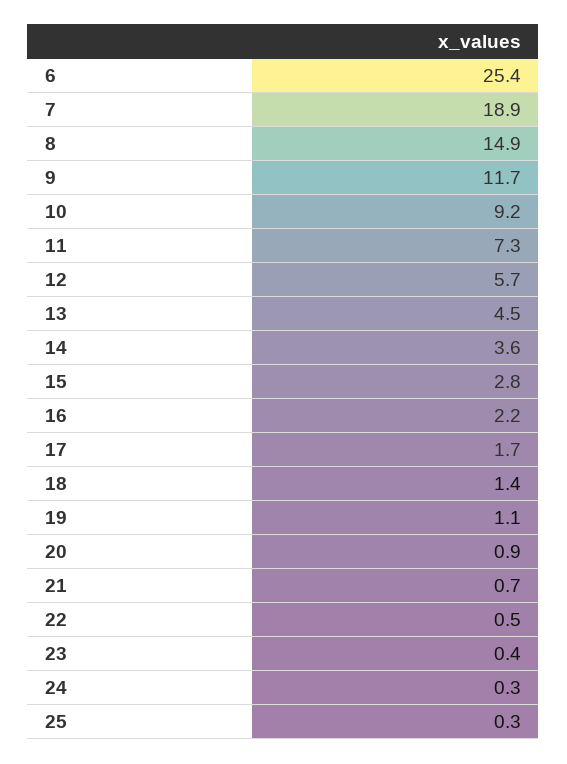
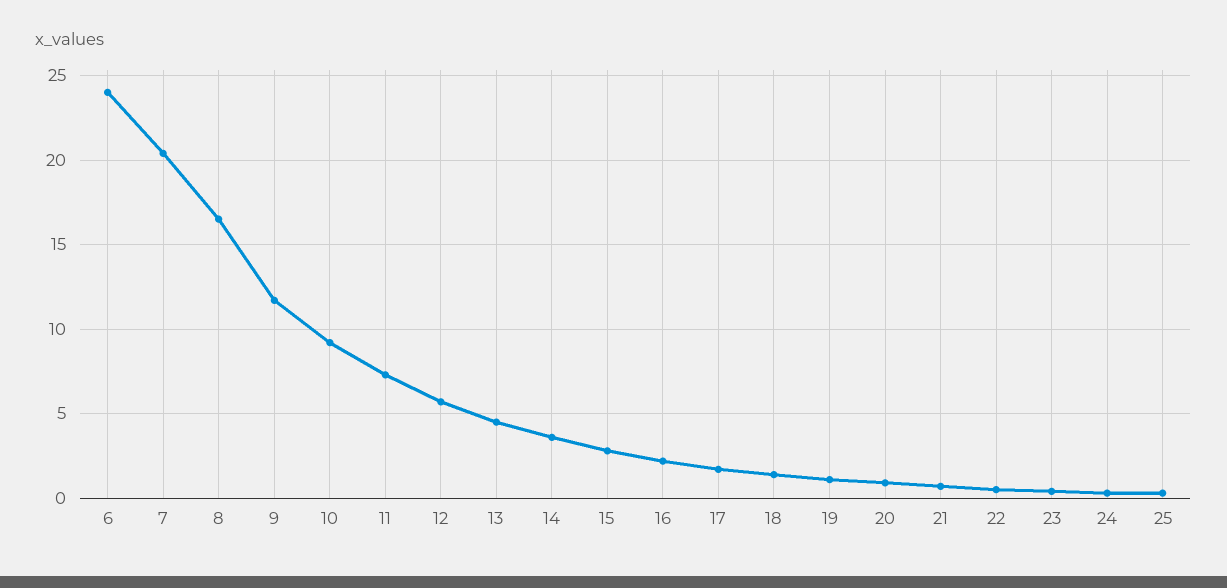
6: 25.4 -> 24
7: 18.9 -> 20.5
8: 14.9 -> 16.5

